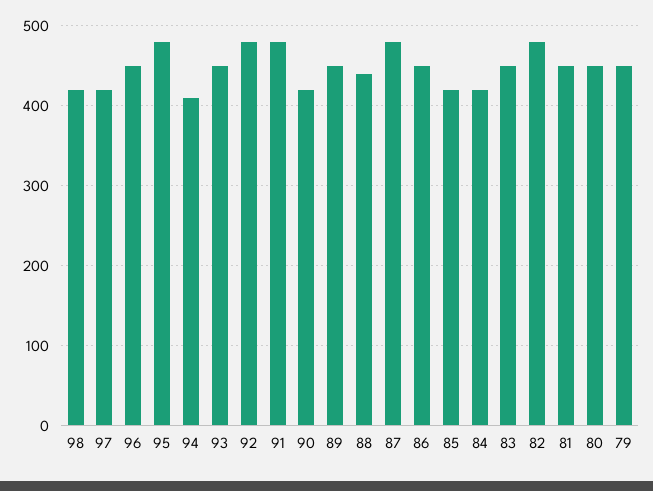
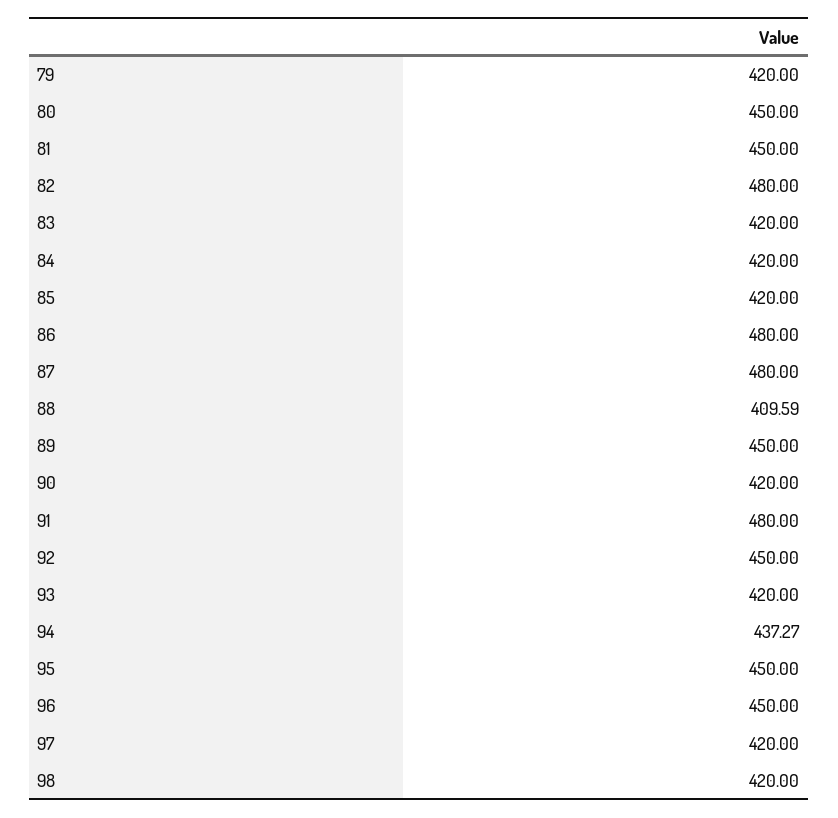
95: 480 -> 450
94: 410 -> 437.27
93: 450 -> 420
92: 480 -> 450
88: 440 -> 409.59
86: 450 -> 480
83: 450 -> 420
79: 450 -> 420

